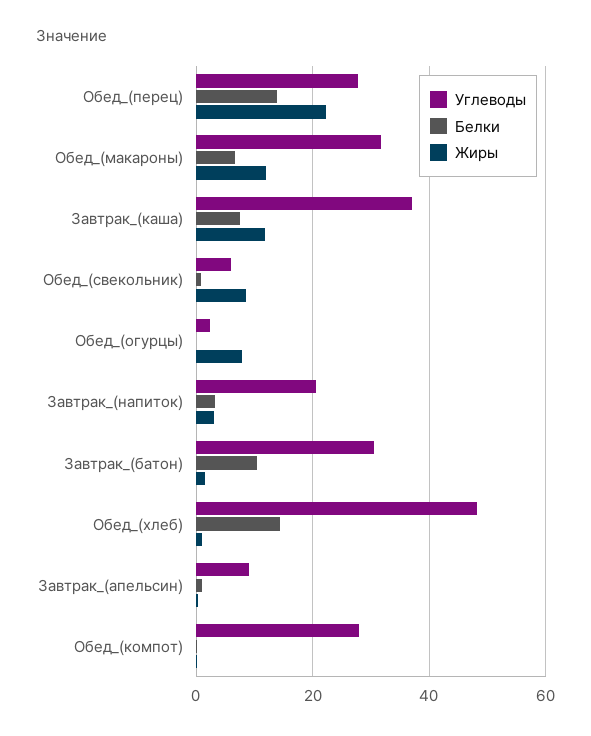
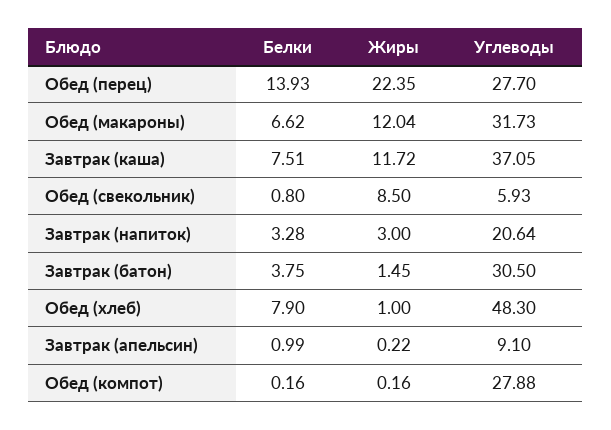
Углеводы, Обед_(огурцы): 2 -> none
Белки, Обед_(огурцы): 0 -> none
Жиры, Обед_(огурцы): 8 -> none
Белки, Завтрак_(батон): 10 -> 3.75
Белки, Обед_(хлеб): 14 -> 7.9

